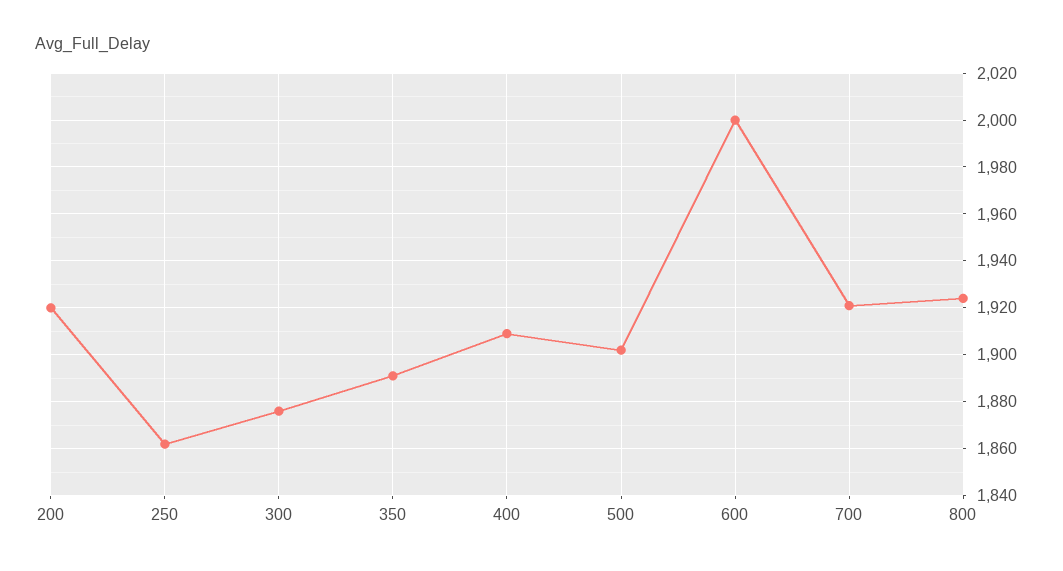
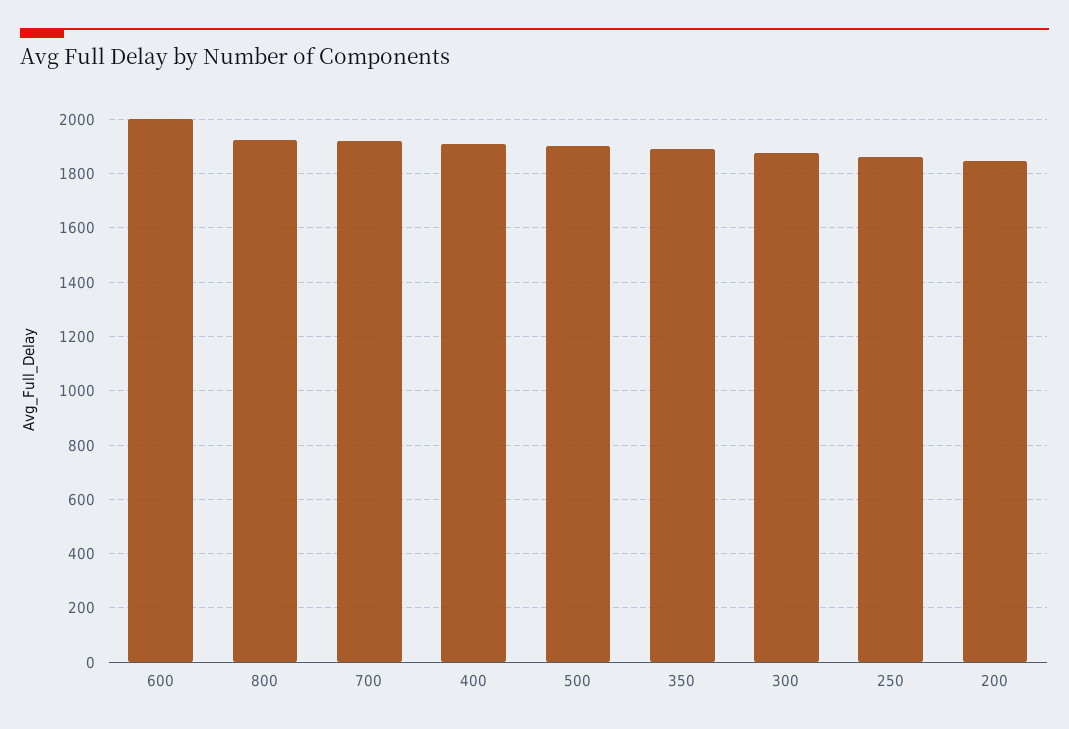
200: 1920 -> 1850

